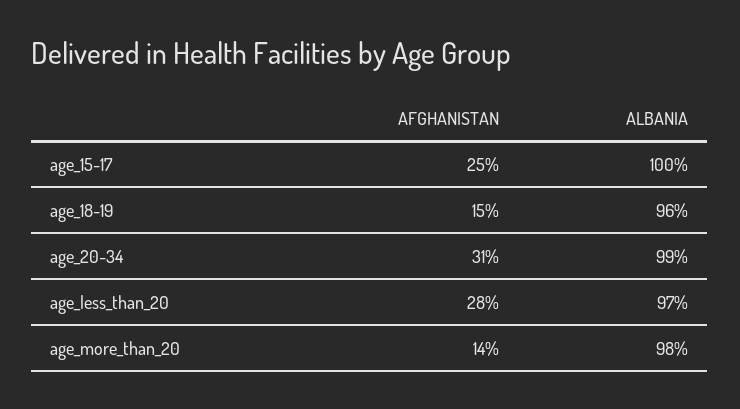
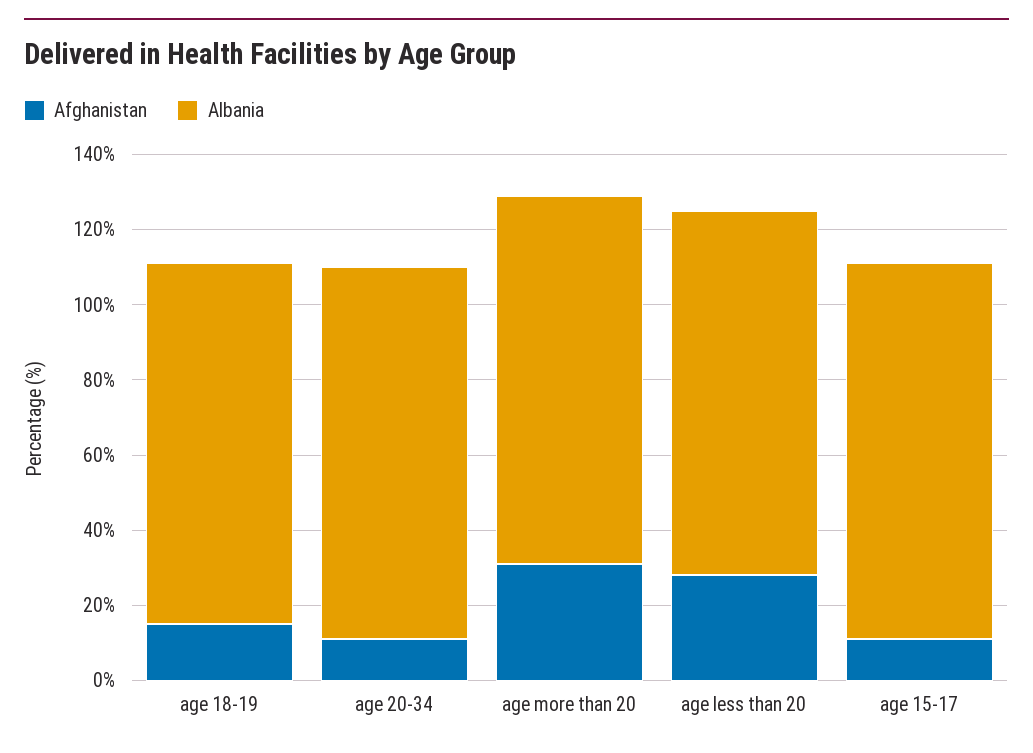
AFGHANISTAN, age_15-17: 25 -> 10
AFGHANISTAN, age_20-34: 31 -> 10
AFGHANISTAN, age_more_than_20: 14 -> 30

